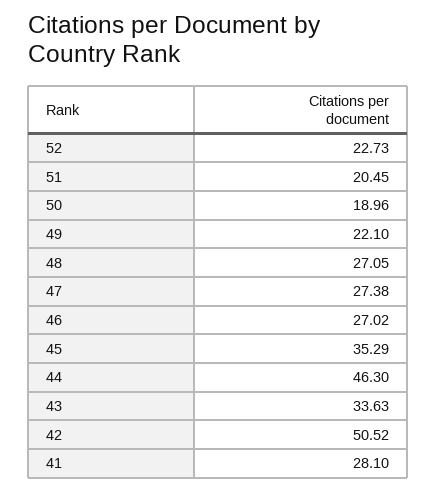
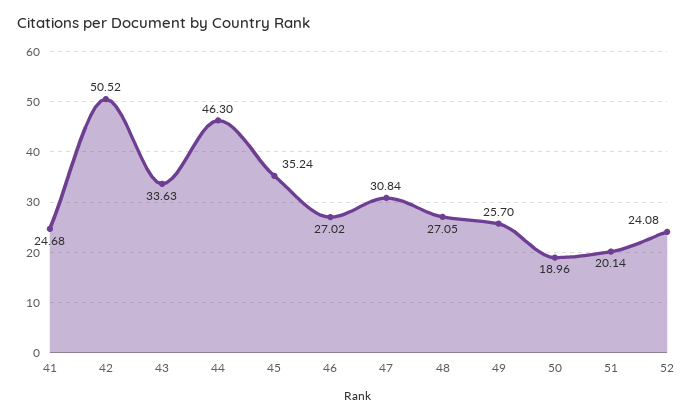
52: 22.73 -> 24.08
51: 20.45 -> 20.14
49: 22.1 -> 25.7
47: 27.38 -> 30.84
45: 35.29 -> 35.24
41: 28.1 -> 24.68

